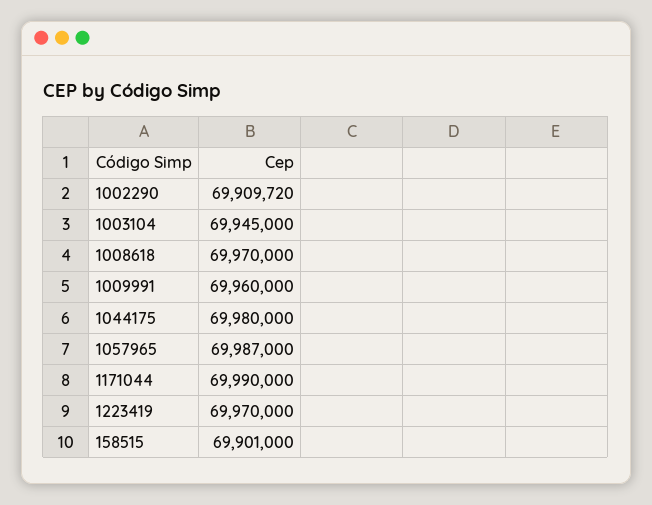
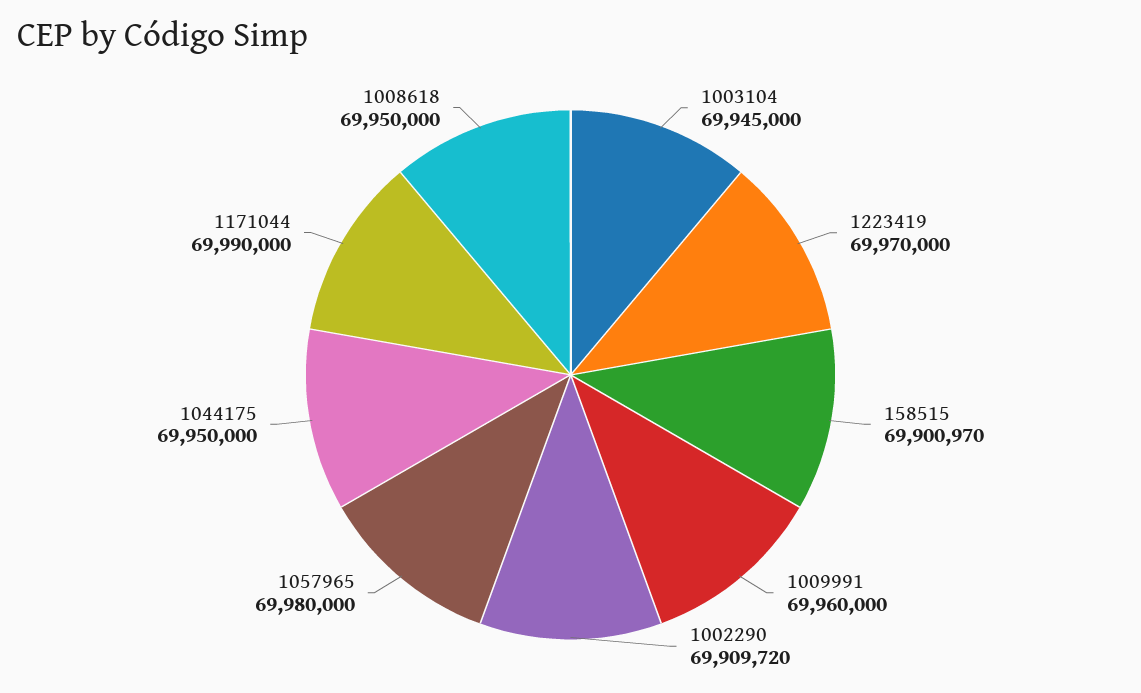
1008618: 69970000 -> 69950000
1044175: 69980000 -> 69950000
1057965: 69987000 -> 69980000
158515: 69901000 -> 69900970

